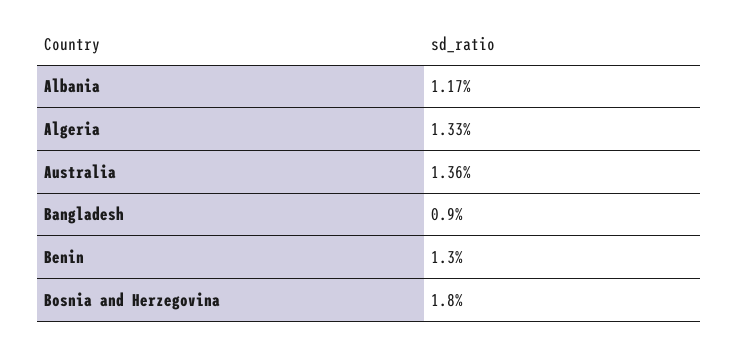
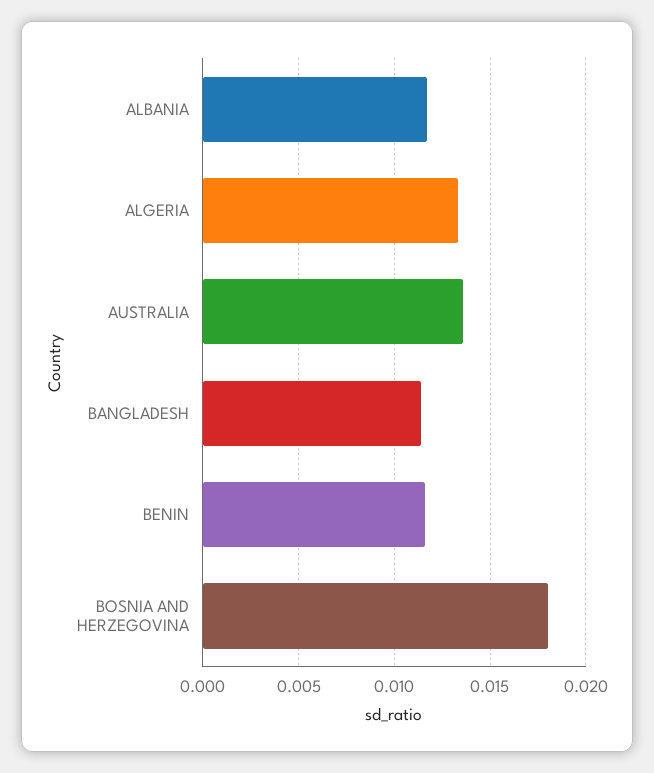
Bangladesh: 0.009 -> 0.0115
Benin: 0.013 -> 0.0115

